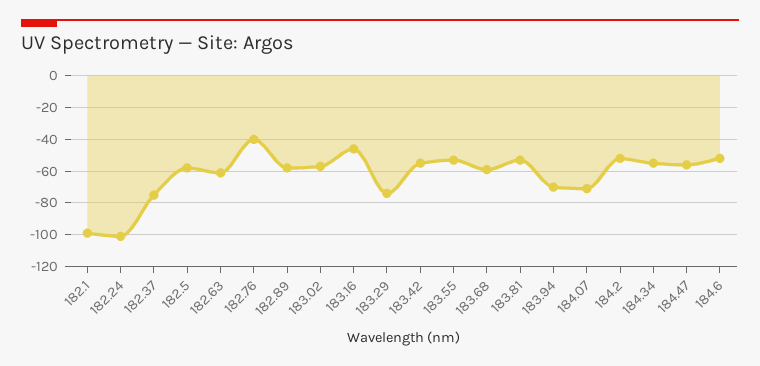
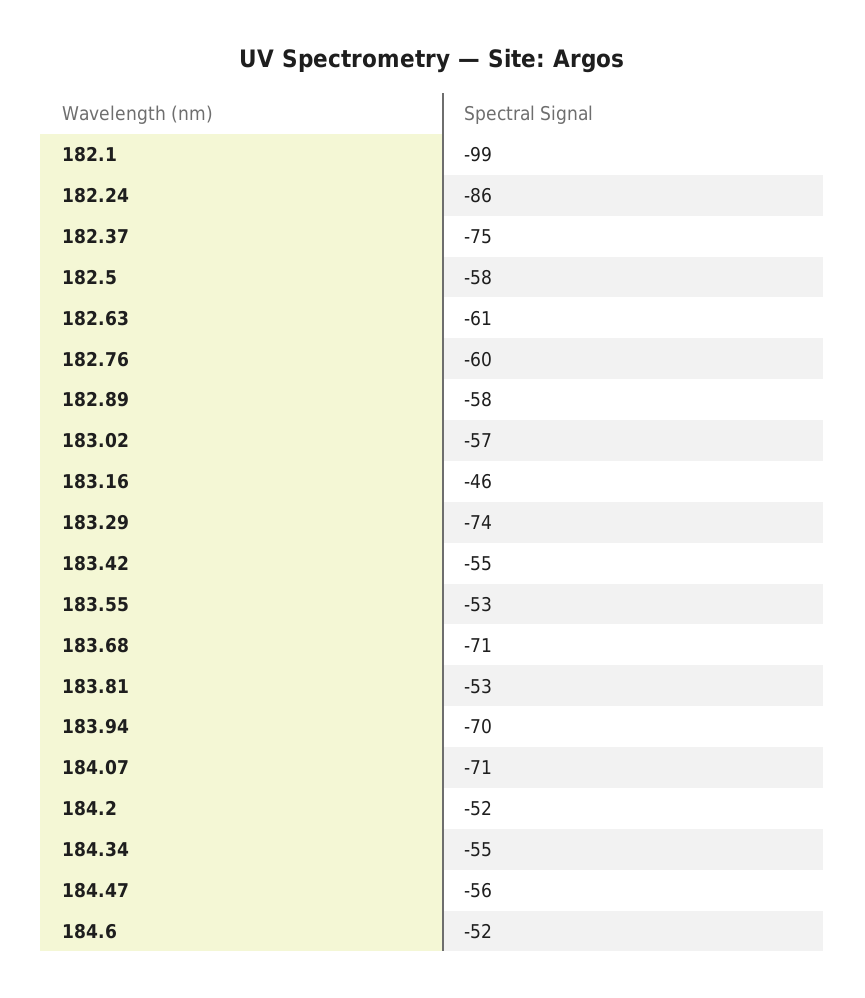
182.24: -100 -> -86
182.76: -40 -> -60
183.68: -60 -> -71

